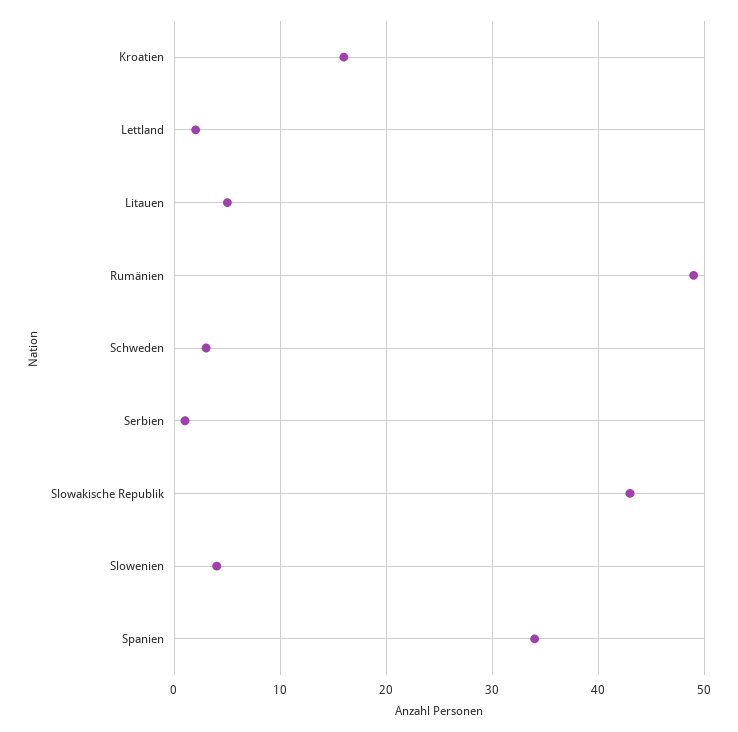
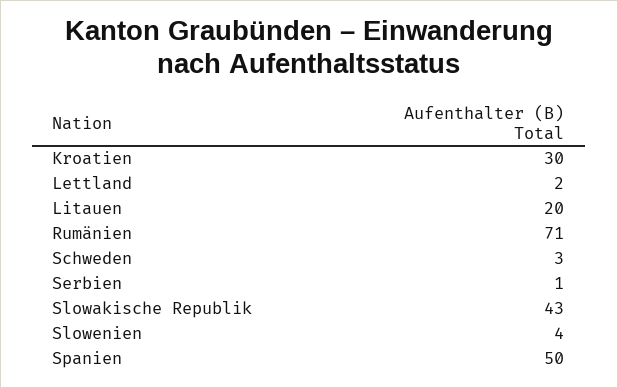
Kroatien: 16 -> 30
Litauen: 5 -> 20
Rumänien: 49 -> 71
Spanien: 34 -> 50

